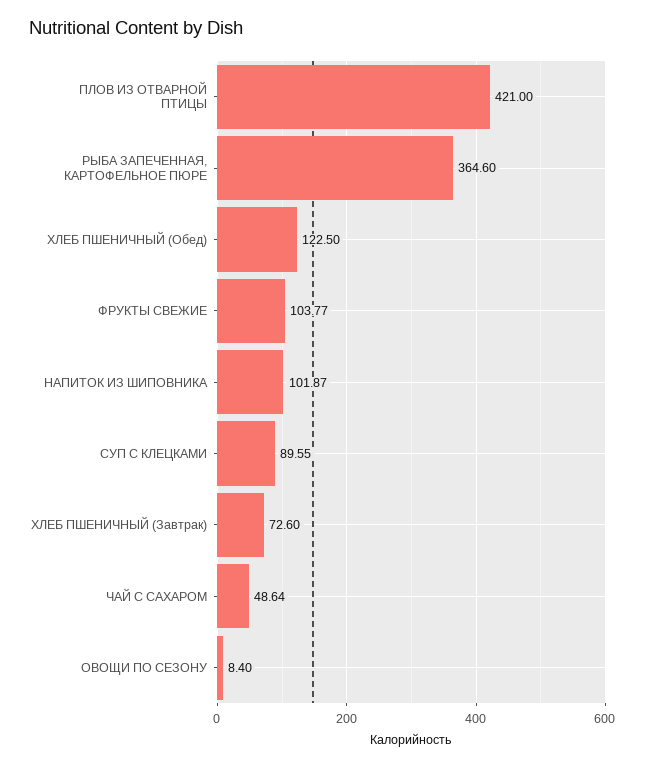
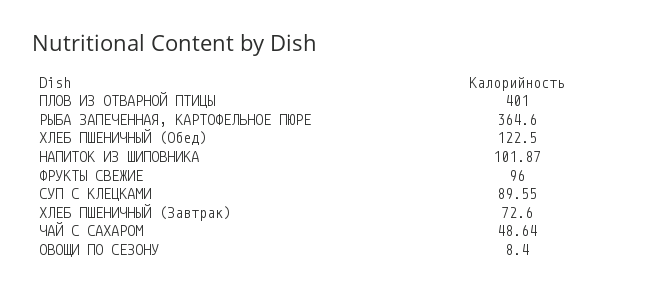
ПЛОВ ИЗ ОТВАРНОЙ ПТИЦЫ: 421 -> 401
ФРУКТЫ СВЕЖИЕ: 103.77 -> 96

